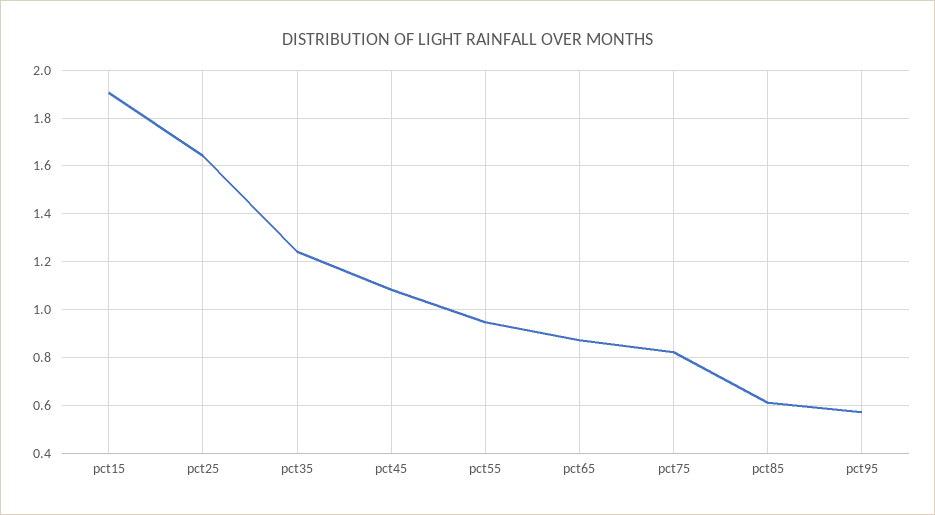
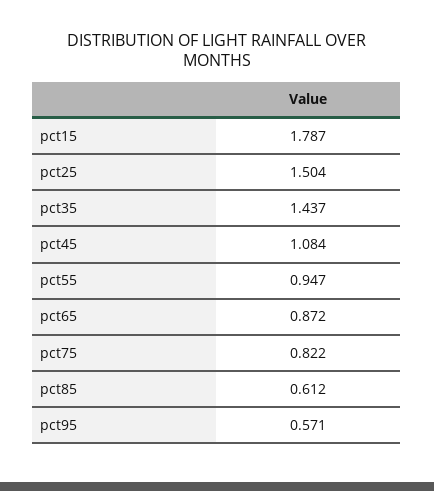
pct15: 1.9 -> 1.787
pct25: 1.65 -> 1.504
pct35: 1.25 -> 1.437

